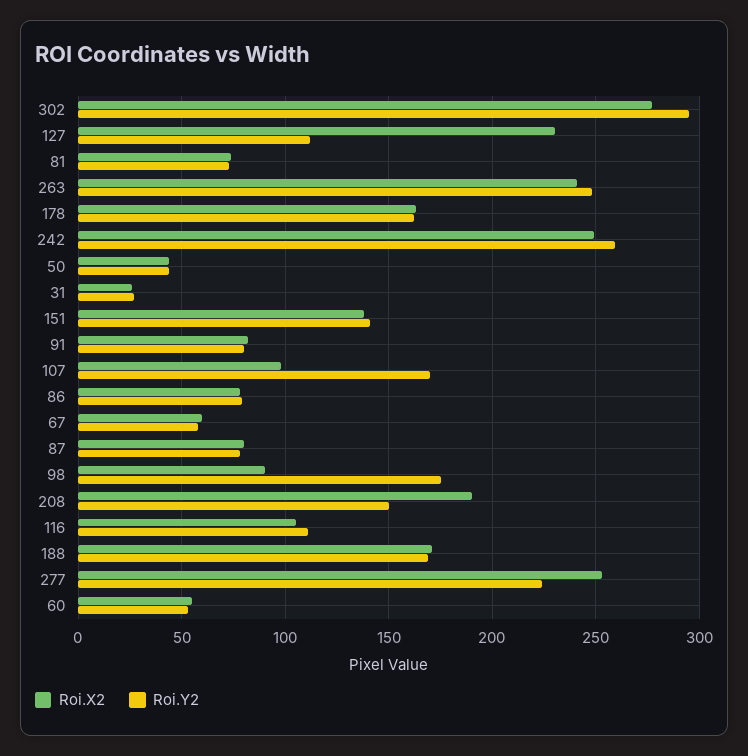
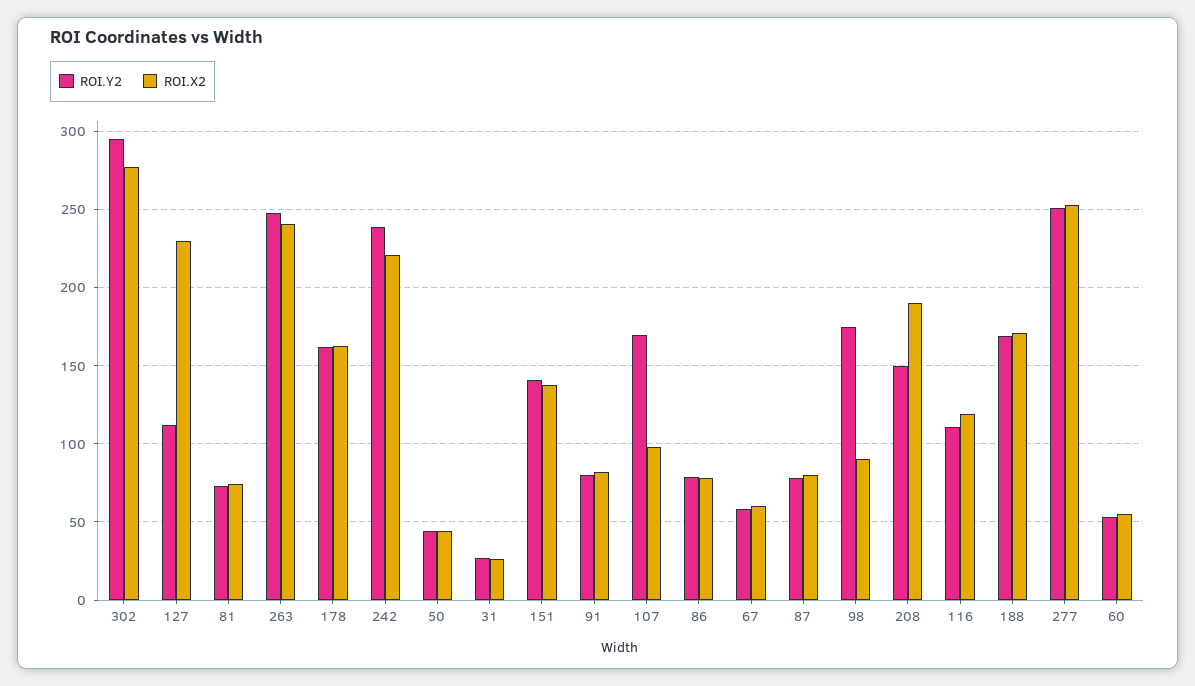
Roi.X2, 242: 250 -> 220
Roi.Y2, 242: 260 -> 240
Roi.X2, 116: 105 -> 120
Roi.Y2, 277: 225 -> 250

